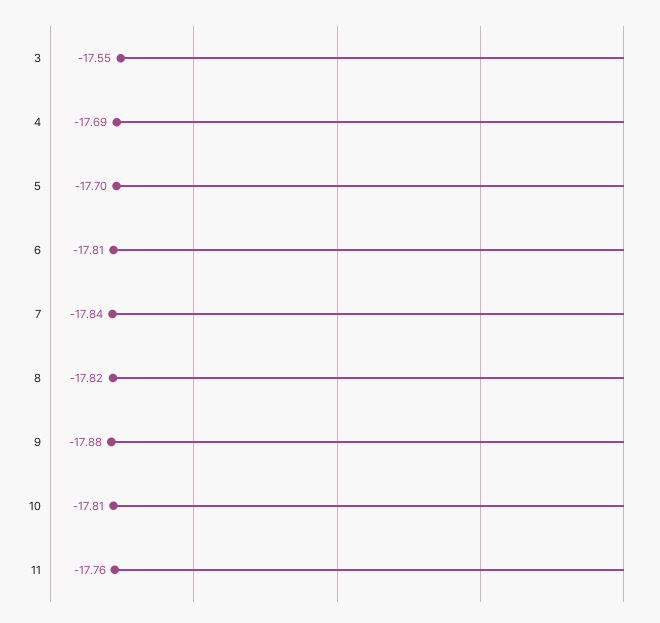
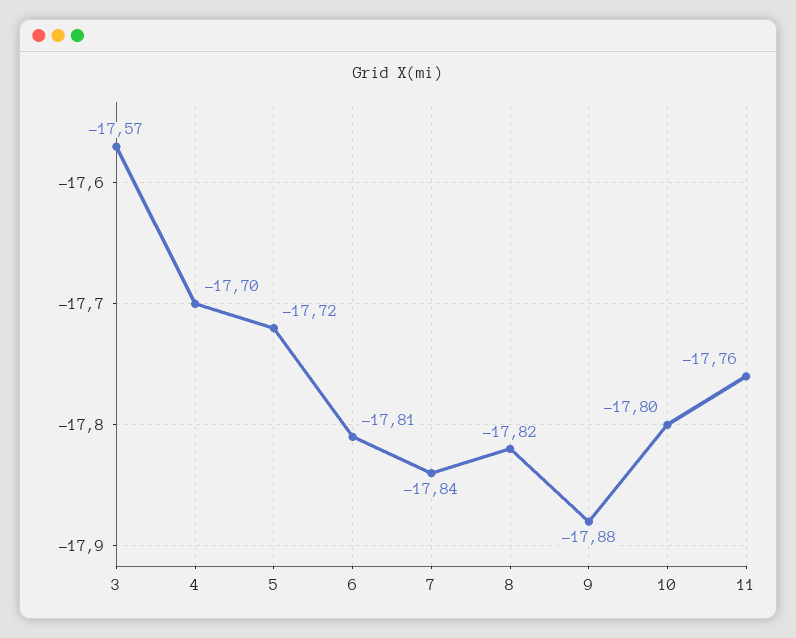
3: -17.55 -> -17.57
4: -17.69 -> -17.7
5: -17.7 -> -17.72
10: -17.81 -> -17.8

